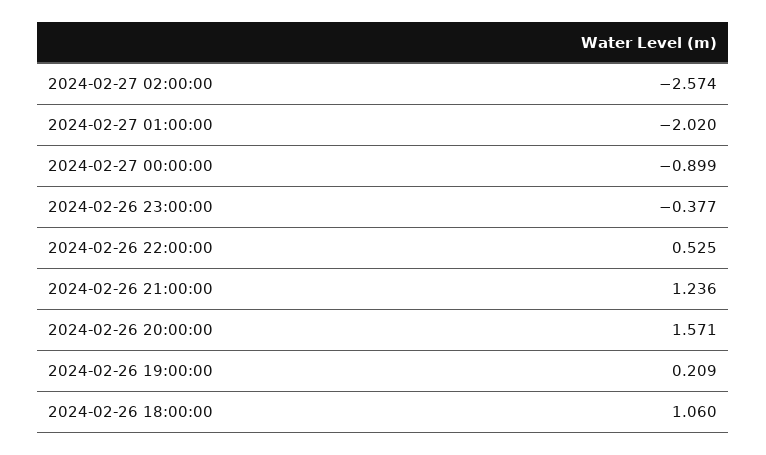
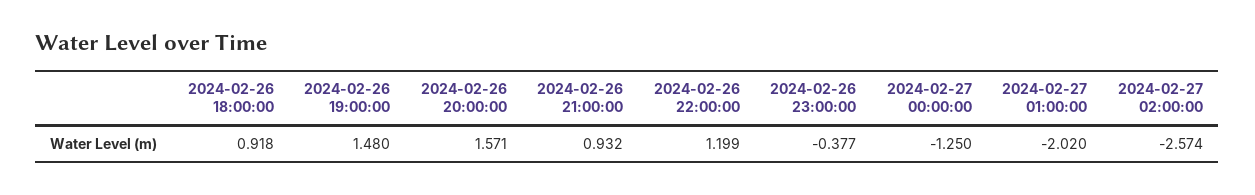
2024-02-27 00:00:00: -0.899 -> -1.25
2024-02-26 22:00:00: 0.525 -> 1.199
2024-02-26 21:00:00: 1.236 -> 0.932
2024-02-26 19:00:00: 0.209 -> 1.48
2024-02-26 18:00:00: 1.06 -> 0.918

